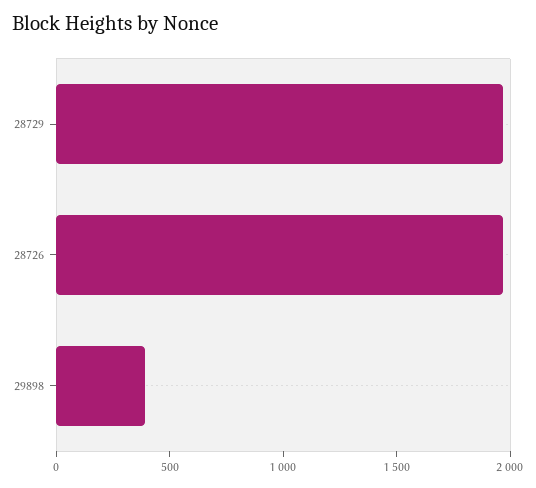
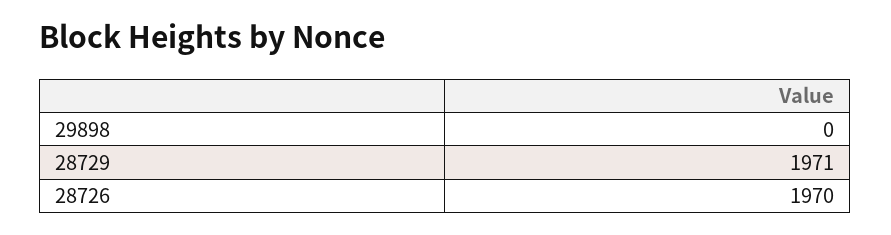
29898: 400 -> 0

